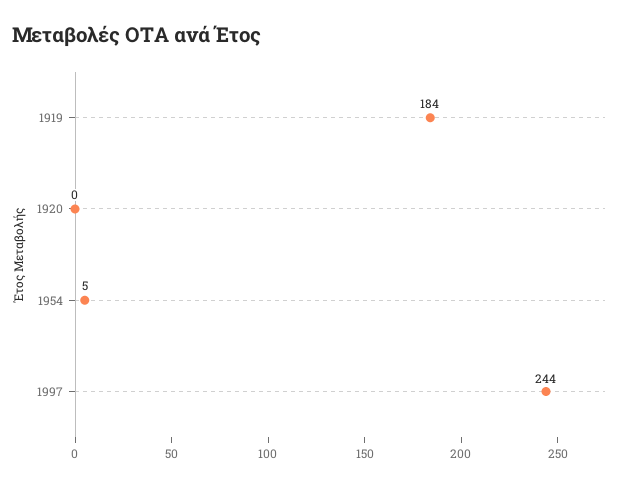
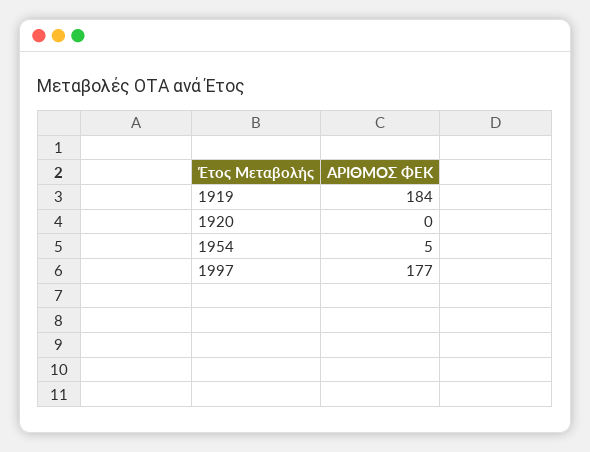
1997: 244 -> 177

